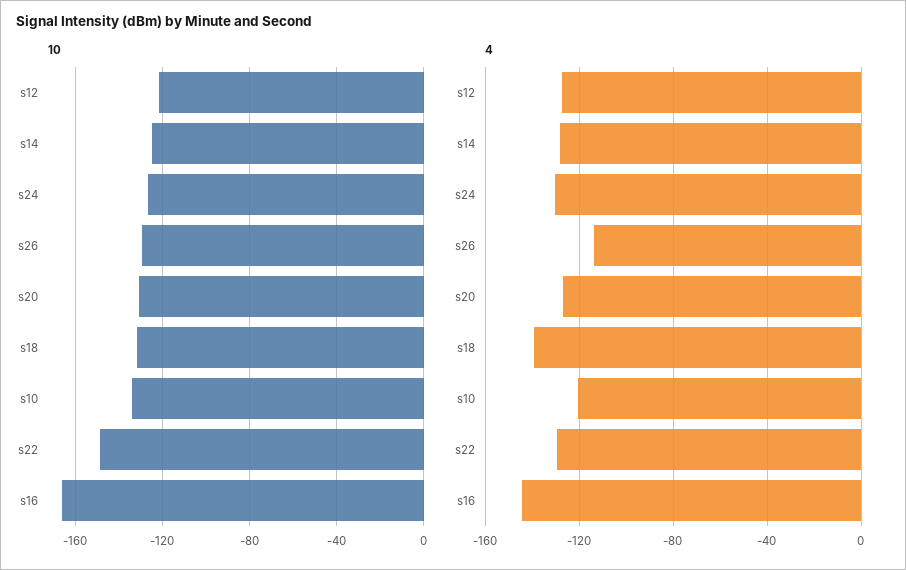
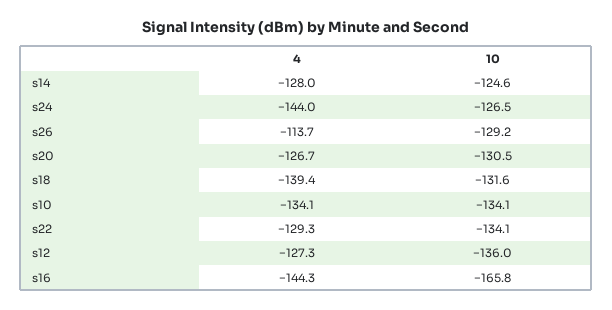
10, s12: -120 -> -136
10, s22: -150 -> -134.1
4, s24: -130 -> -144
4, s10: -120 -> -134.1

